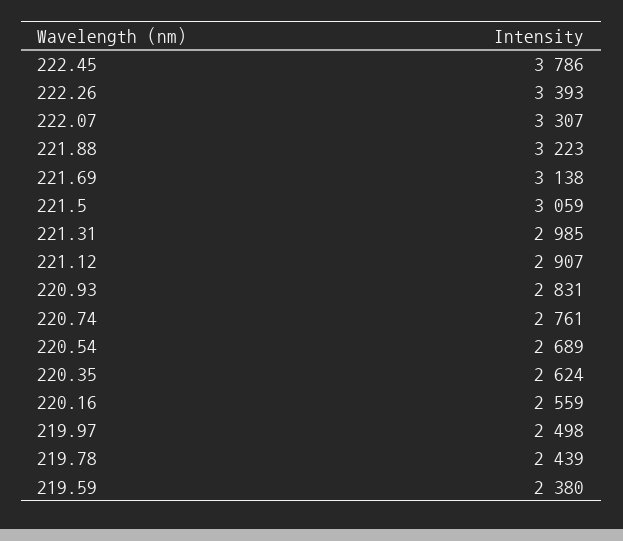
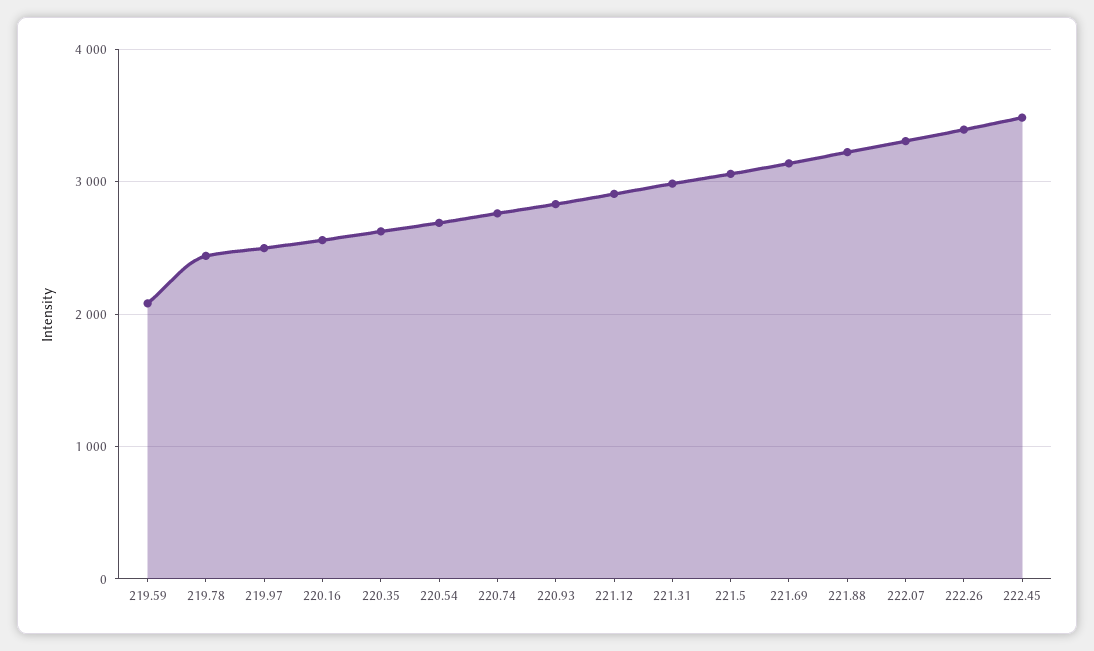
222.45: 3786 -> 3500
219.59: 2380 -> 2100

